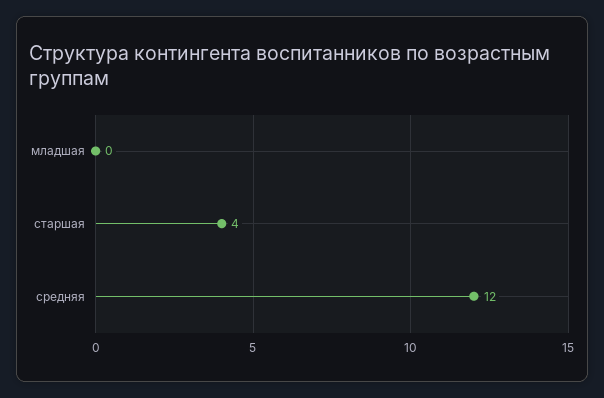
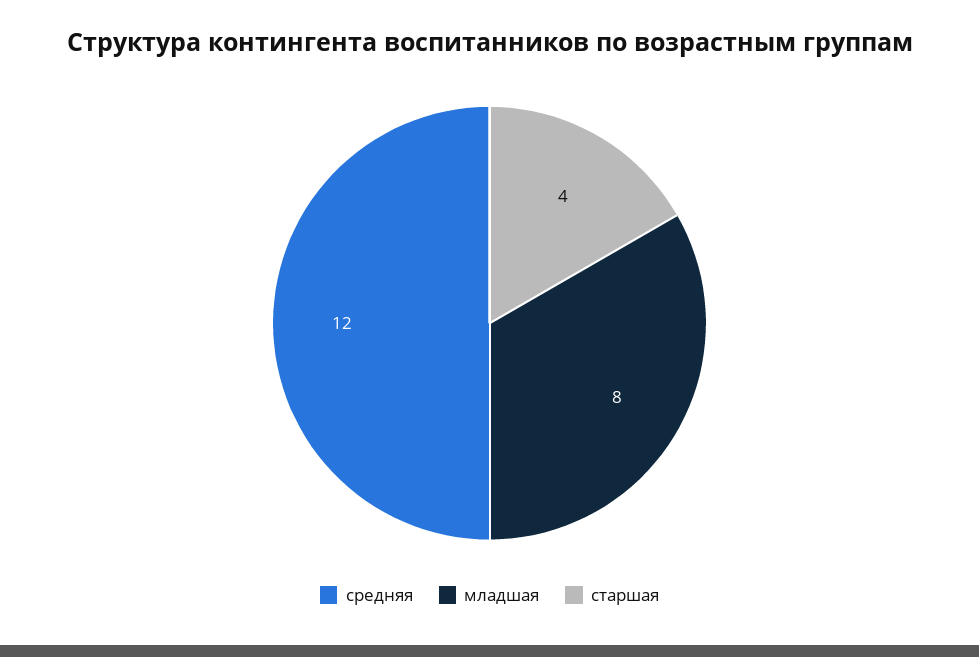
младшая: 0 -> 8

